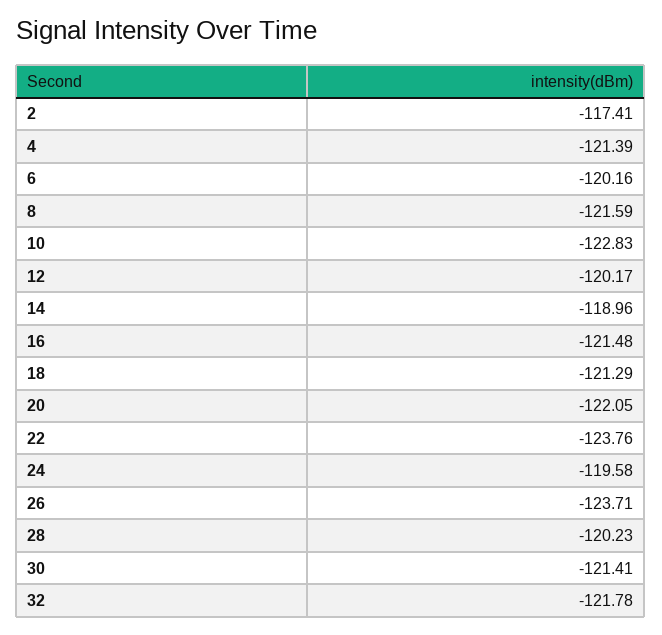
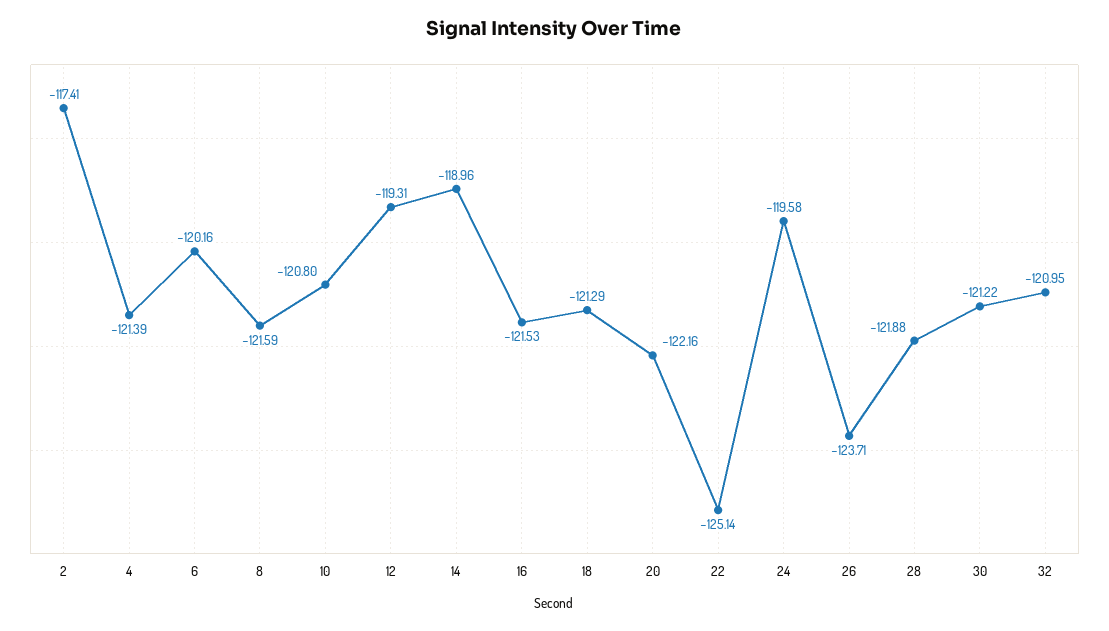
10: -122.83 -> -120.8
12: -120.17 -> -119.31
16: -121.48 -> -121.53
20: -122.05 -> -122.16
22: -123.76 -> -125.14
28: -120.23 -> -121.88
30: -121.41 -> -121.22
32: -121.78 -> -120.95

